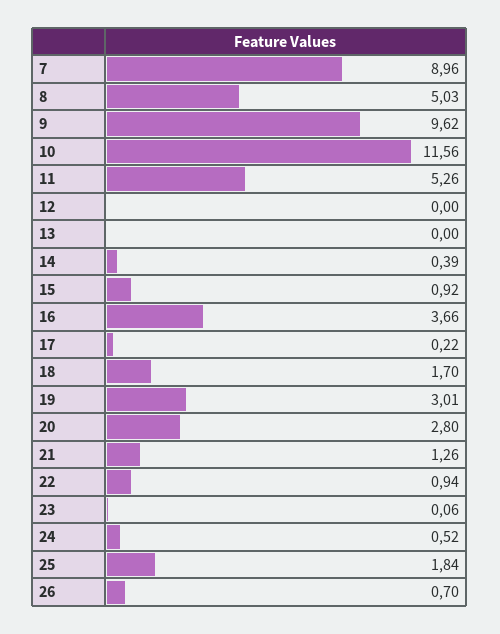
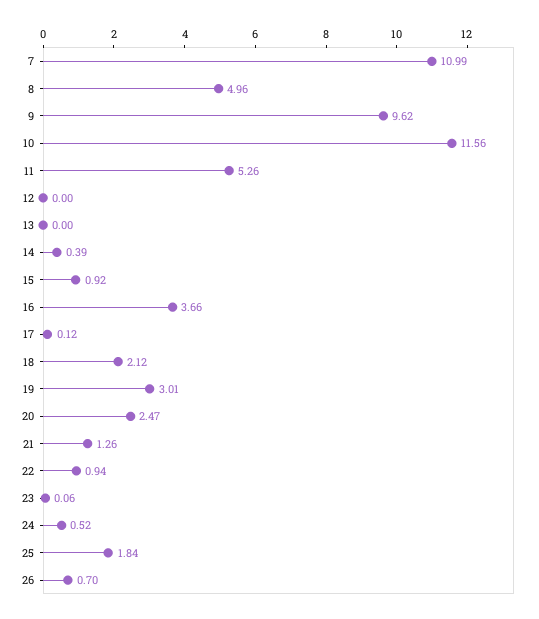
7: 8.96 -> 10.99
8: 5.03 -> 4.96
17: 0.22 -> 0.12
18: 1.7 -> 2.12
20: 2.8 -> 2.47

